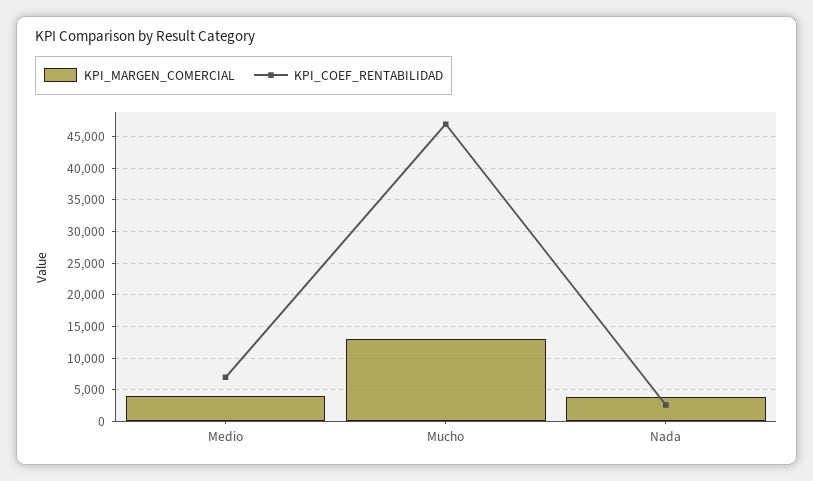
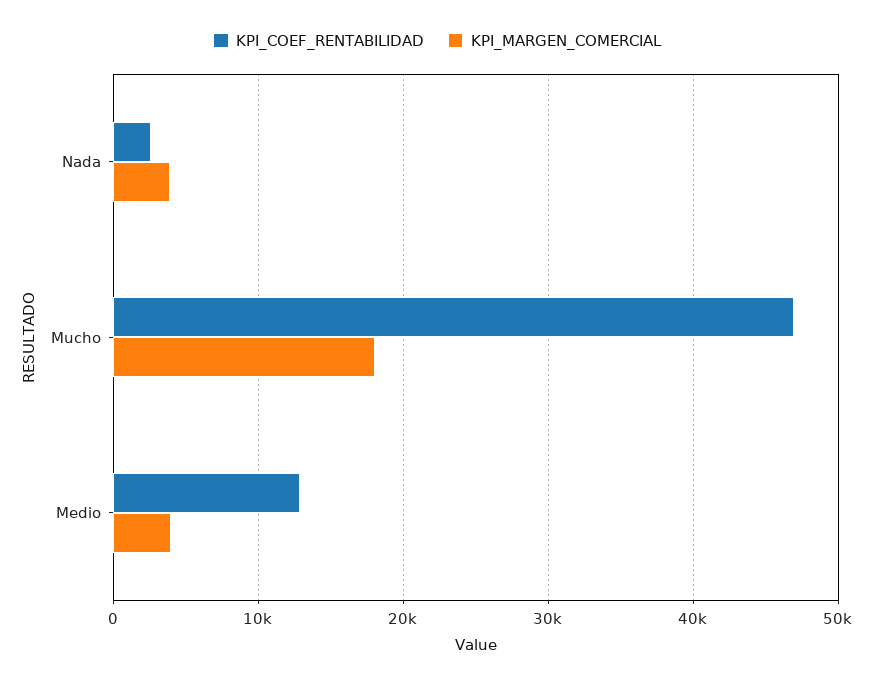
KPI_COEF_RENTABILIDAD, Medio: 7000 -> 13000
KPI_MARGEN_COMERCIAL, Mucho: 13000 -> 18000

